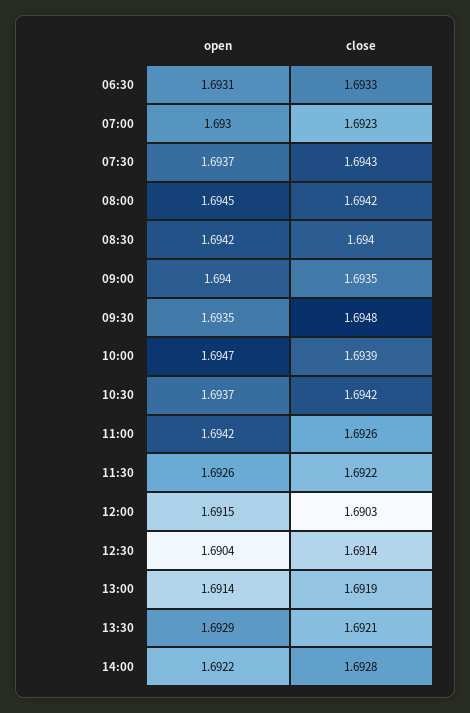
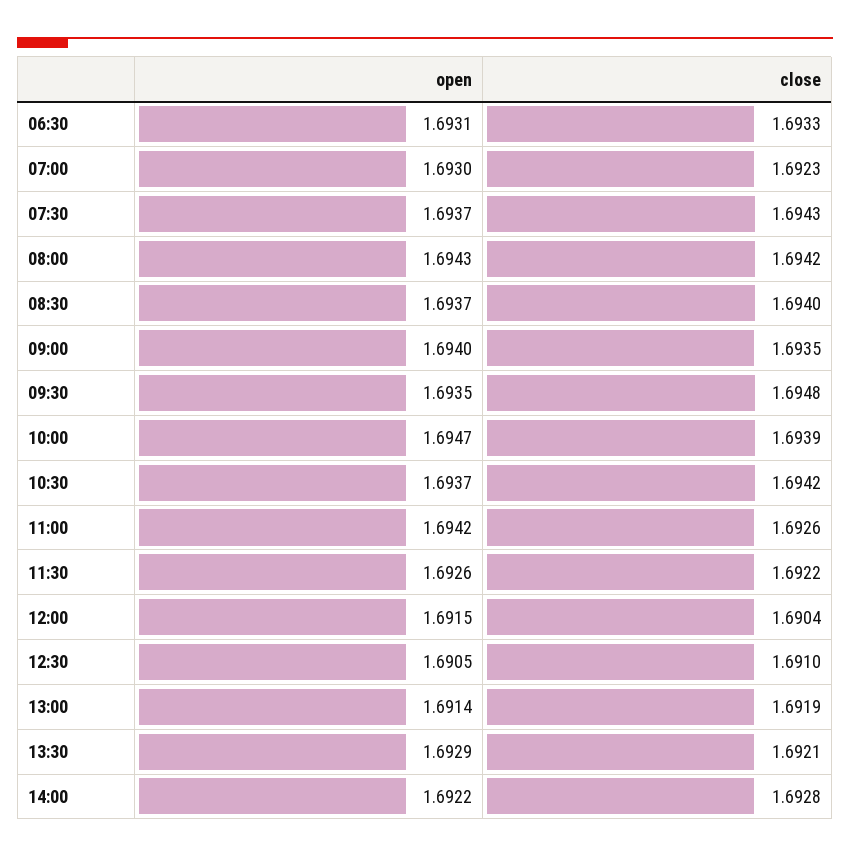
open, 08:00: 1.6945 -> 1.6943
open, 08:30: 1.6942 -> 1.6937
close, 12:00: 1.6903 -> 1.6904
open, 12:30: 1.6904 -> 1.6905
close, 12:30: 1.6914 -> 1.691

